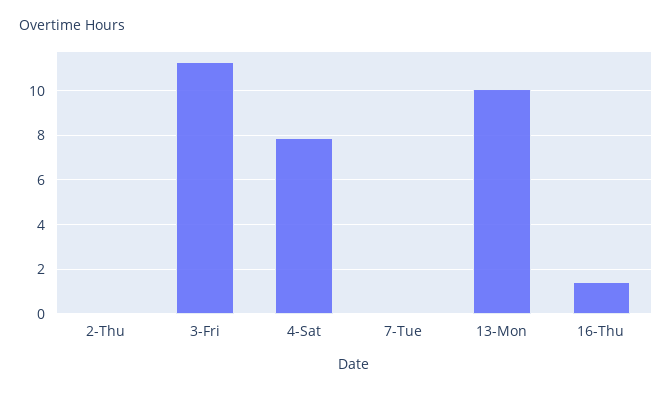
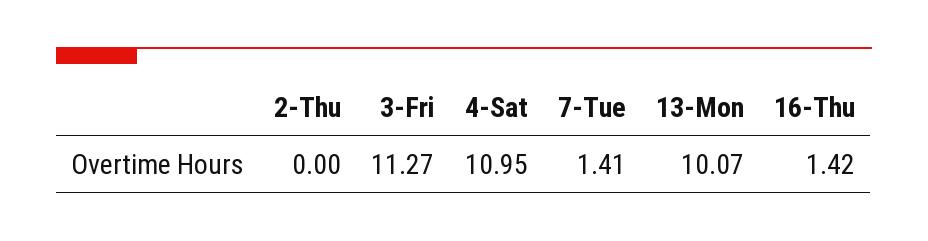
4-Sat: 8 -> 10.95
7-Tue: 0 -> 1.41

